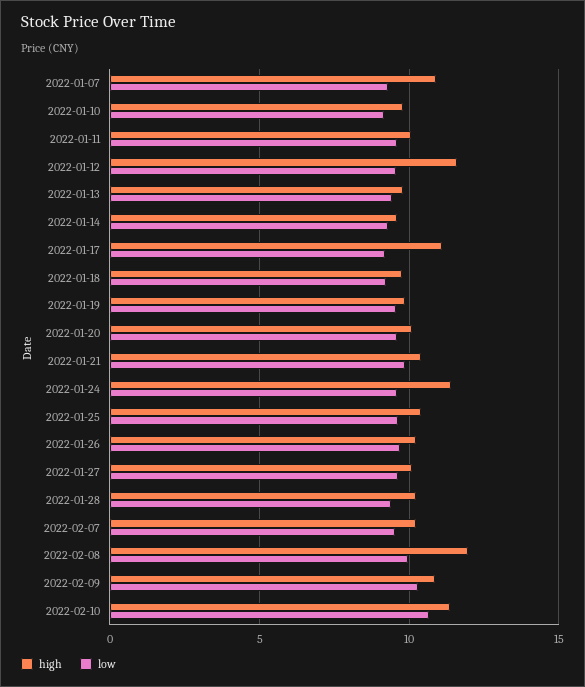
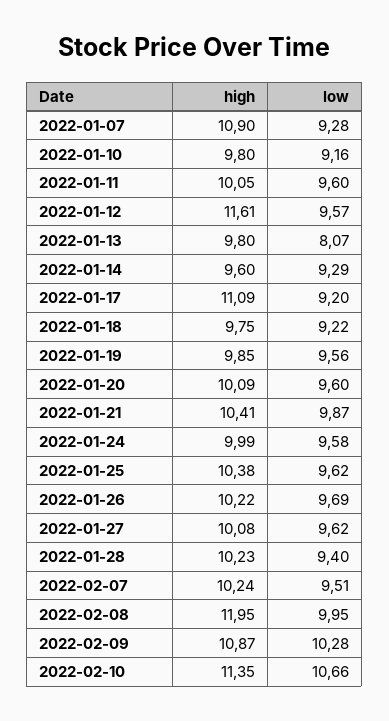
low, 2022-01-13: 9.5 -> 8.07
high, 2022-01-24: 11.5 -> 9.99

